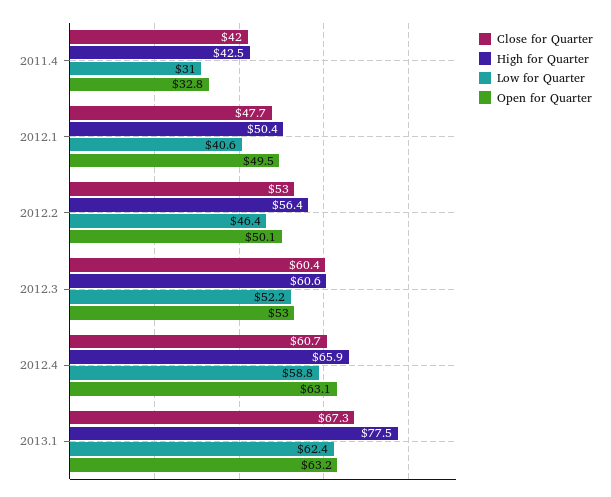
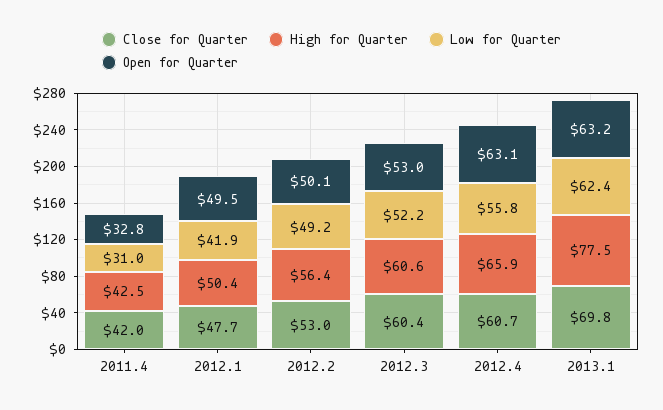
Low for Quarter, 2012.1: 40.6 -> 41.9
Low for Quarter, 2012.2: 46.4 -> 49.2
Low for Quarter, 2012.4: 58.8 -> 55.8
Close for Quarter, 2013.1: 67.3 -> 69.8

